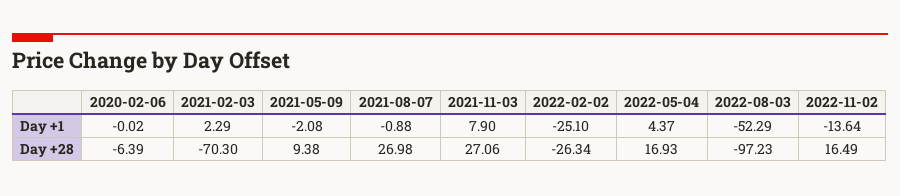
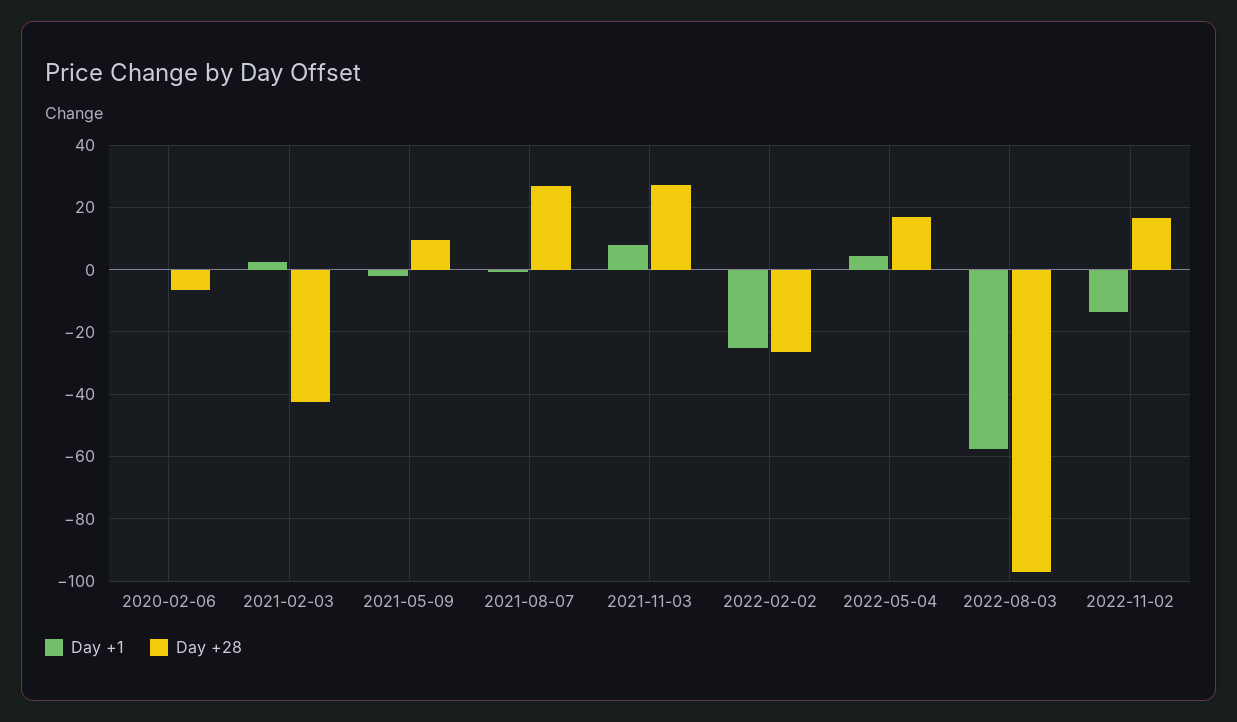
Day +1, 2022-08-03: -52.29 -> -58
Day +28, 2021-02-03: -70.3 -> -42

